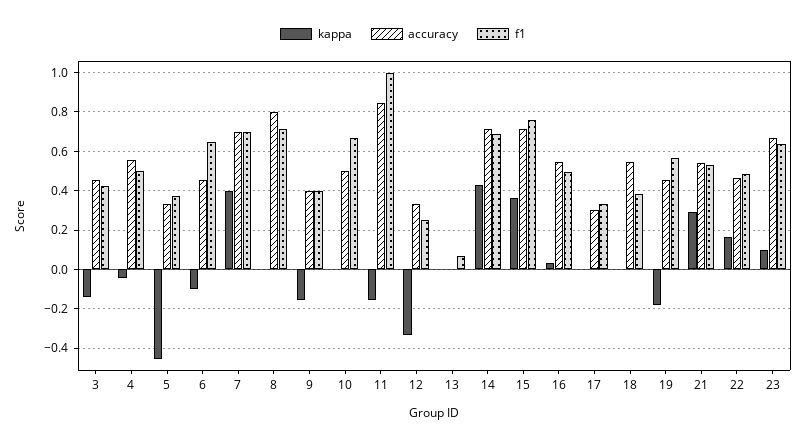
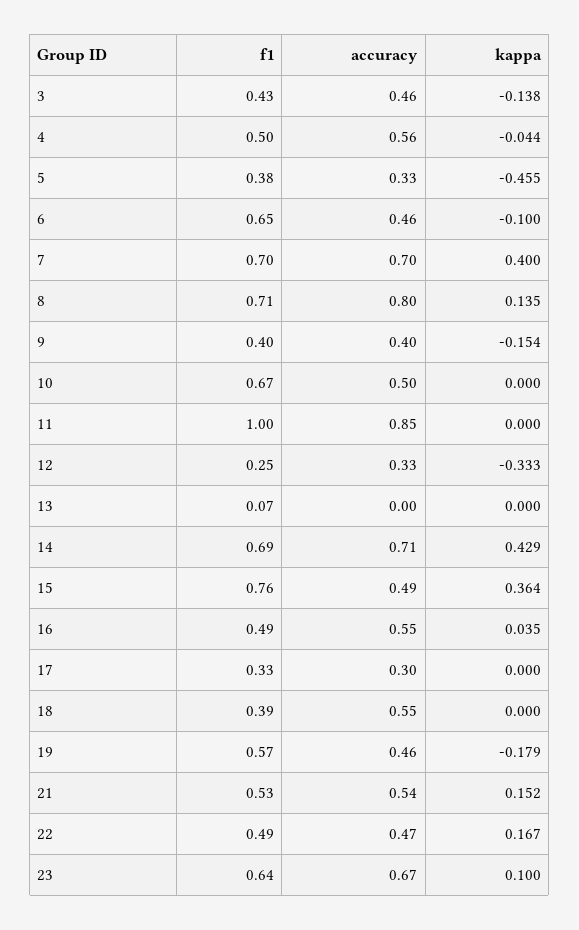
kappa, 8: 0 -> 0.135
kappa, 11: -0.15 -> 0
accuracy, 15: 0.7 -> 0.49
kappa, 21: 0.3 -> 0.152

